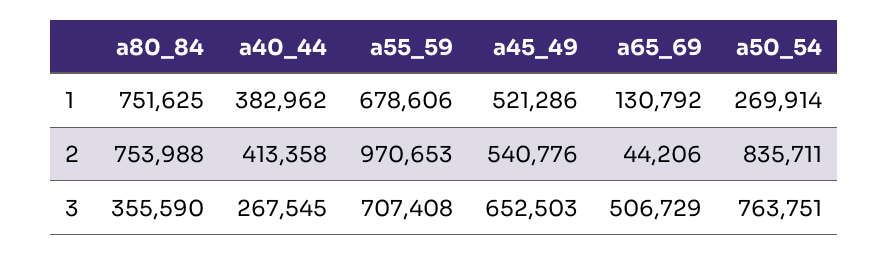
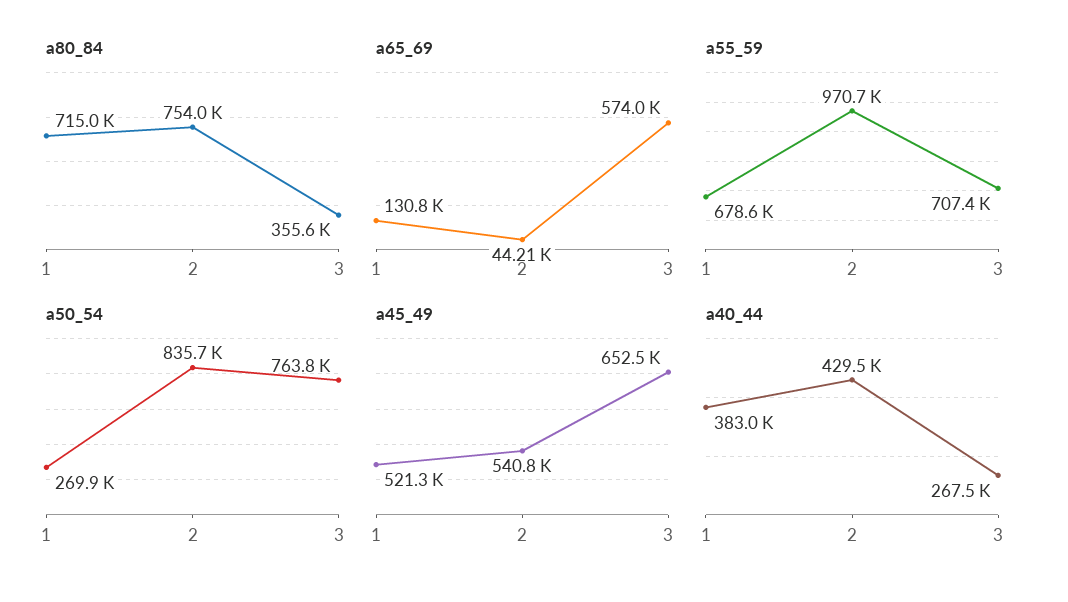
a80_84, 1: 751625 -> 715000
a40_44, 2: 413358 -> 429500
a65_69, 3: 506729 -> 574000

